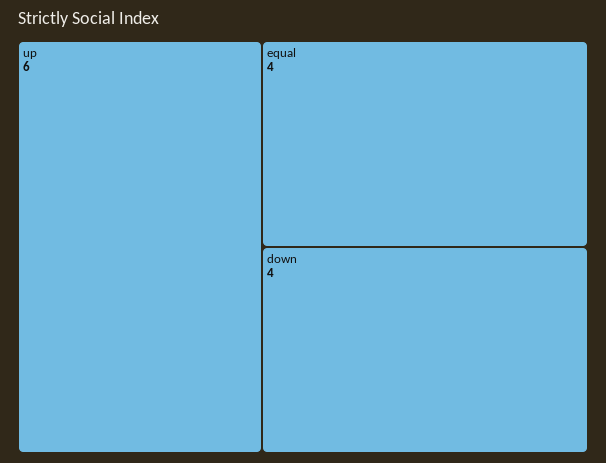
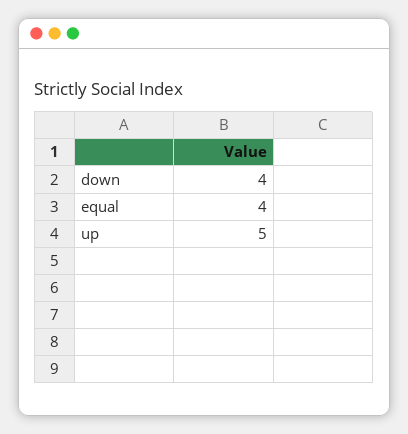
up: 6 -> 5

